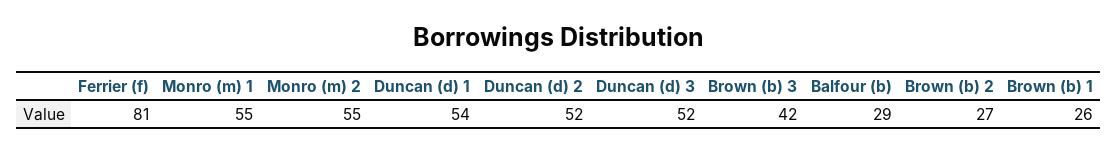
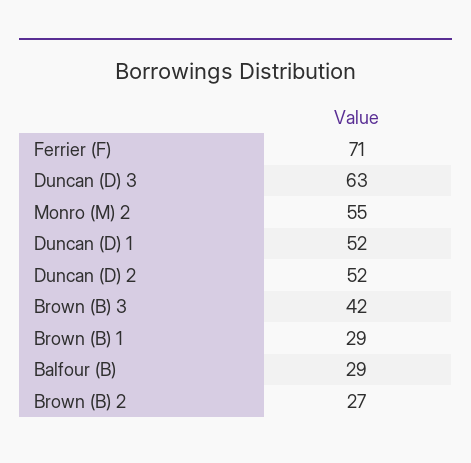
Ferrier (f): 81 -> 71
Monro (m) 1: 55 -> none
Duncan (d) 1: 54 -> 52
Duncan (d) 3: 52 -> 63
Brown (b) 1: 26 -> 29

